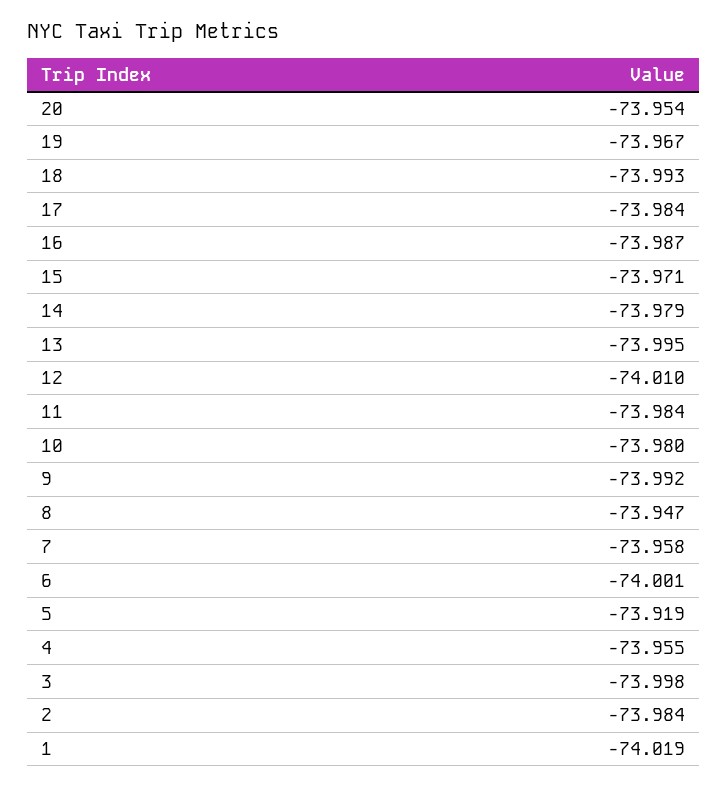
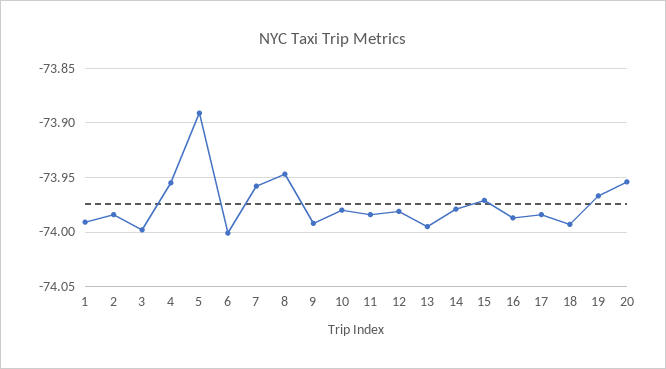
12: -74.01 -> -73.98
5: -73.919 -> -73.89
1: -74.019 -> -73.99

